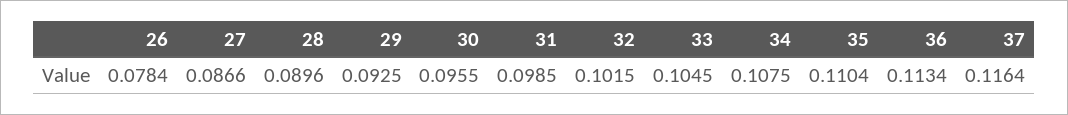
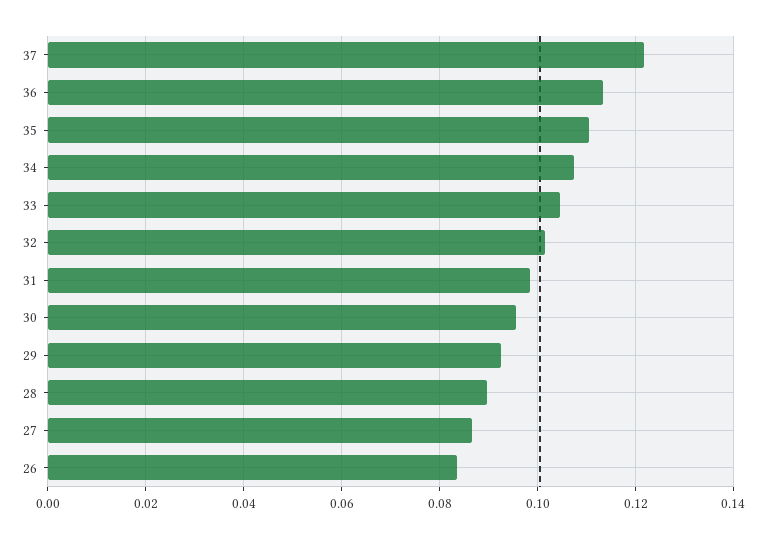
26: 0.0784 -> 0.084
37: 0.1164 -> 0.122

